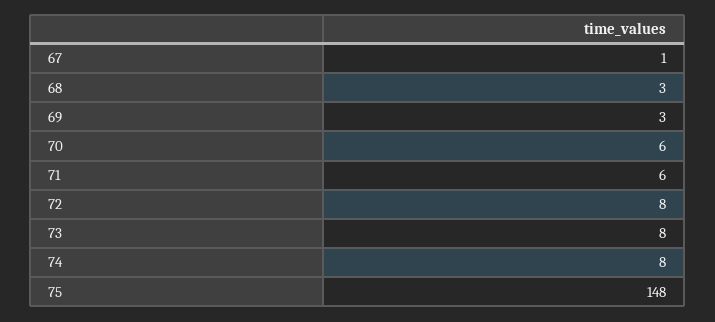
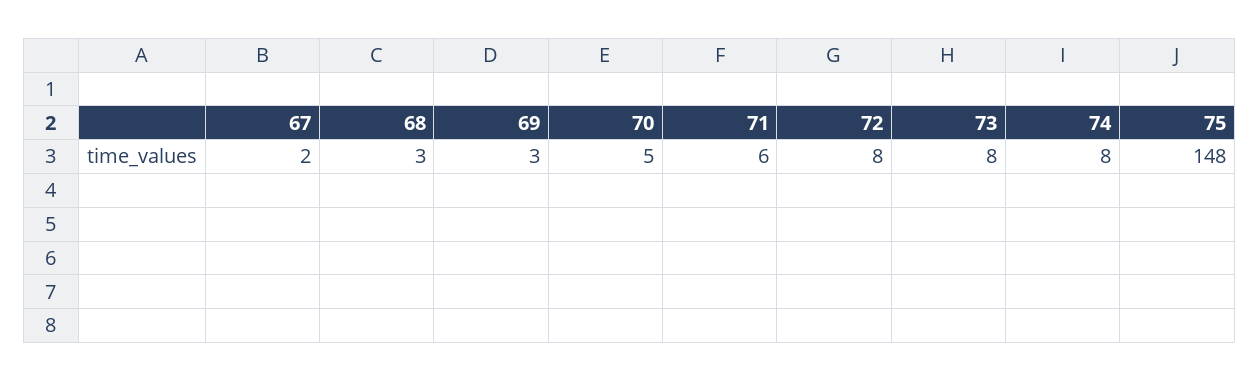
67: 1 -> 2
70: 6 -> 5

